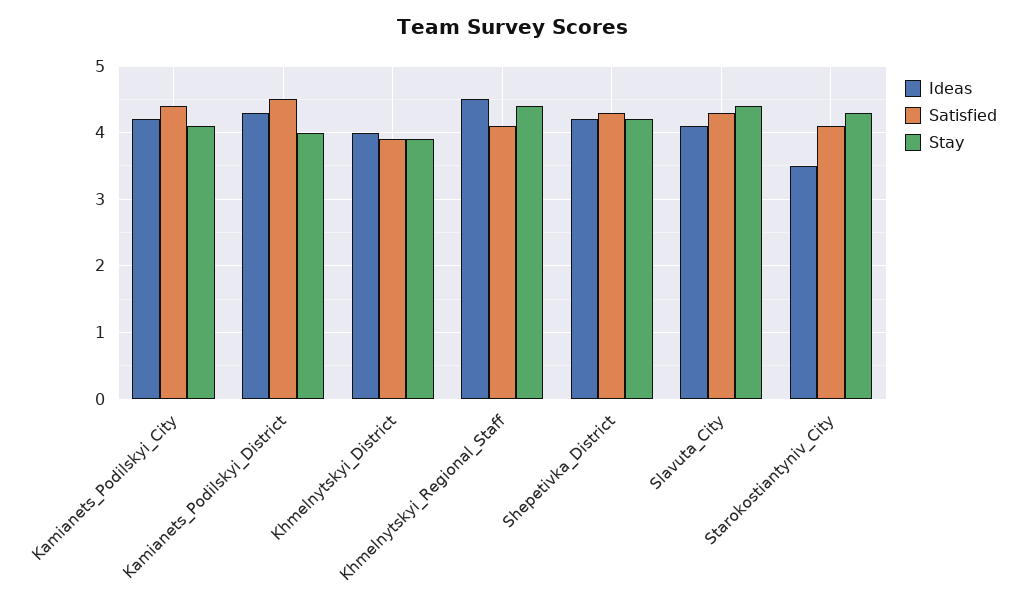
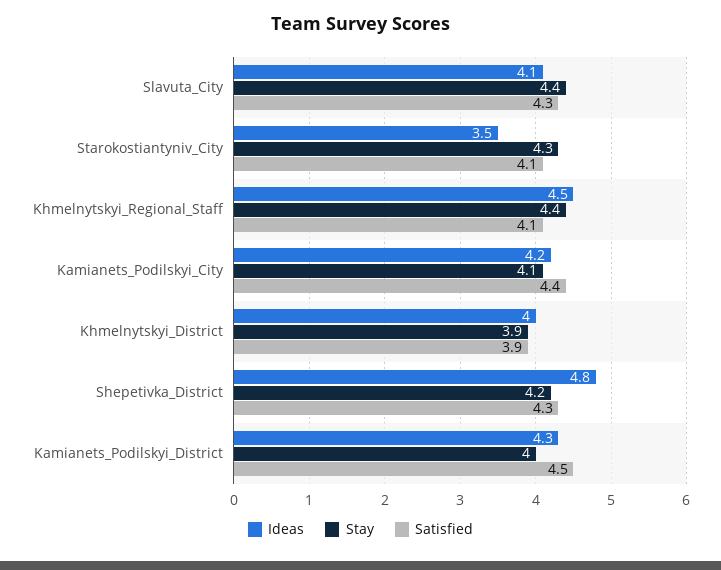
Ideas, Shepetivka_District: 4.2 -> 4.8

